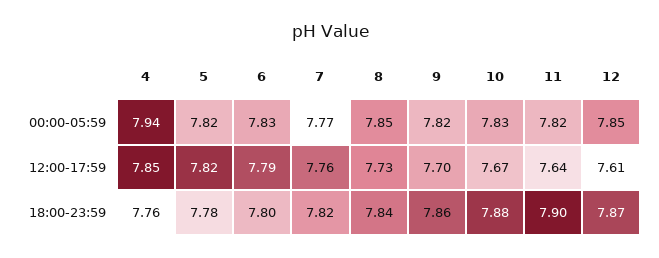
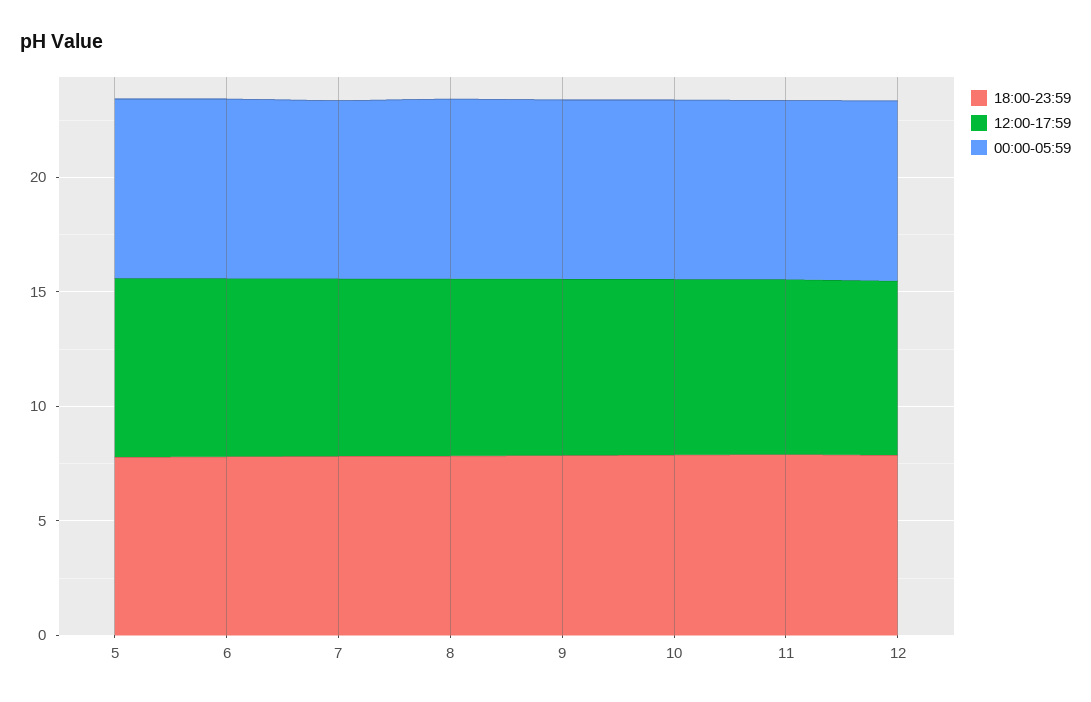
00:00-05:59, 4: 7.94 -> none
12:00-17:59, 4: 7.85 -> none
18:00-23:59, 4: 7.76 -> none

